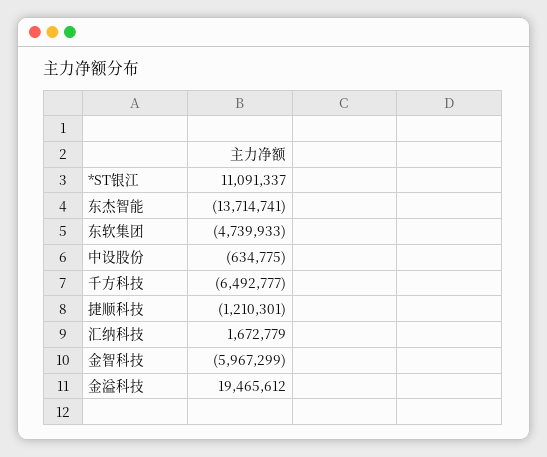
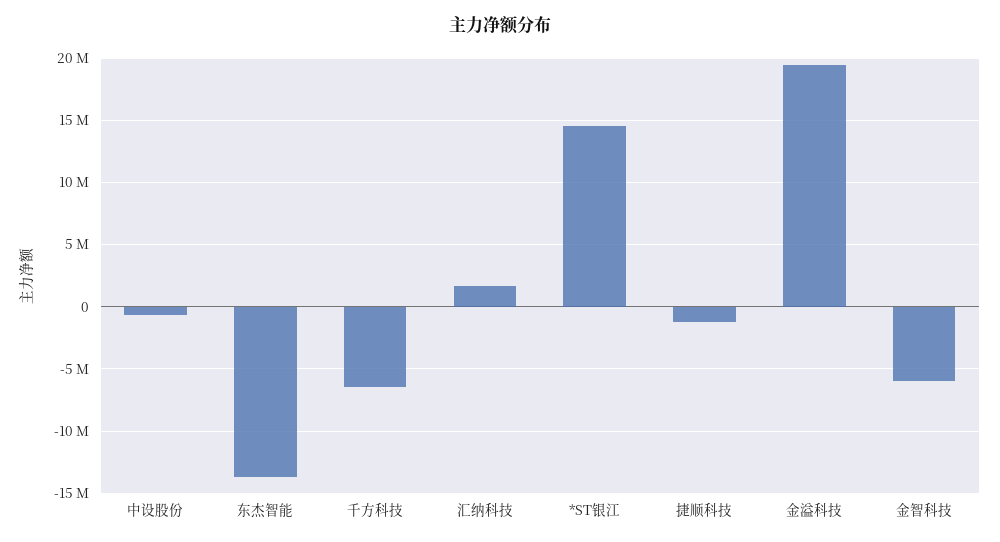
*ST银江: 11091337 -> 14500000
东软集团: -4739933 -> none

